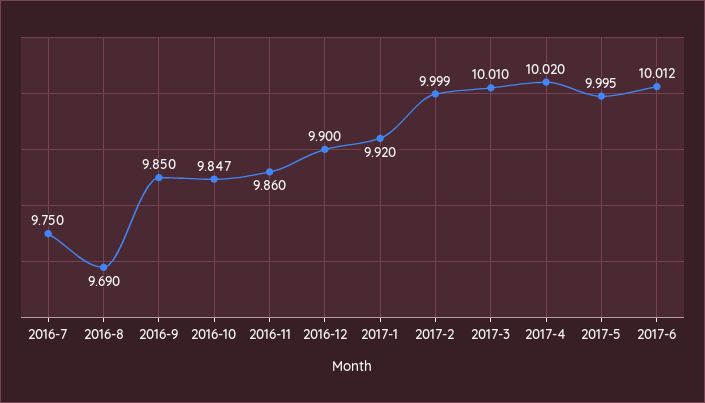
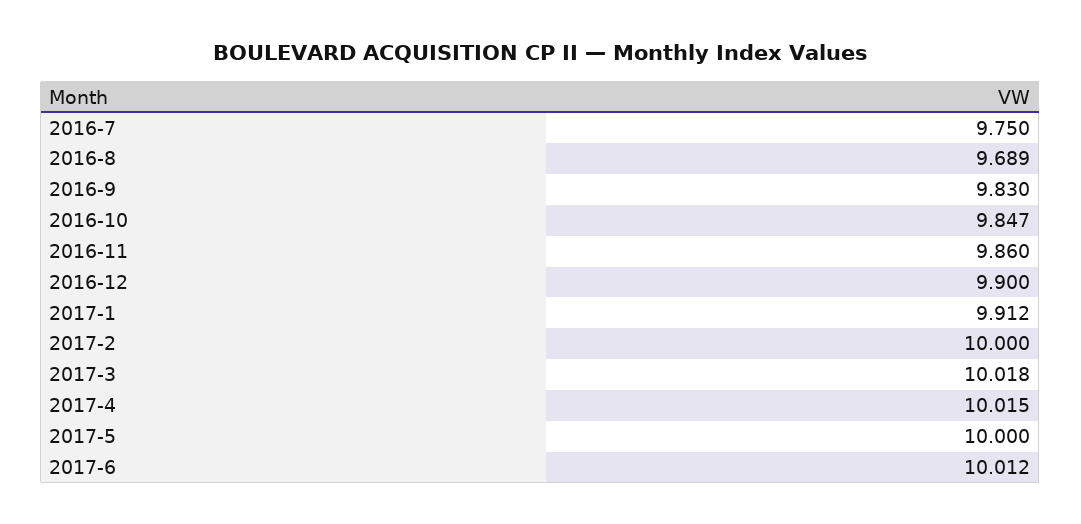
2016-8: 9.69 -> 9.689
2016-9: 9.85 -> 9.83
2017-1: 9.92 -> 9.912
2017-2: 9.999 -> 10
2017-3: 10.01 -> 10.018
2017-4: 10.02 -> 10.015
2017-5: 9.995 -> 10

